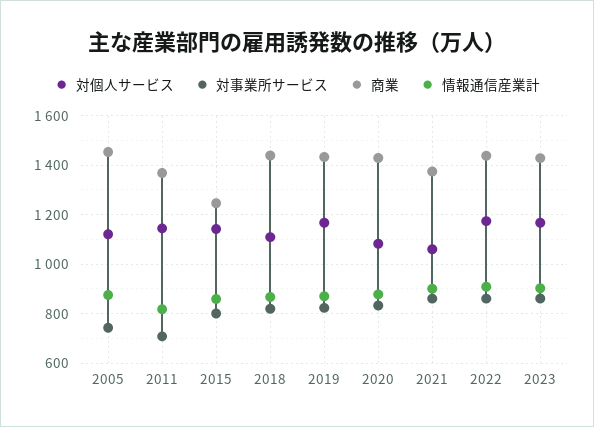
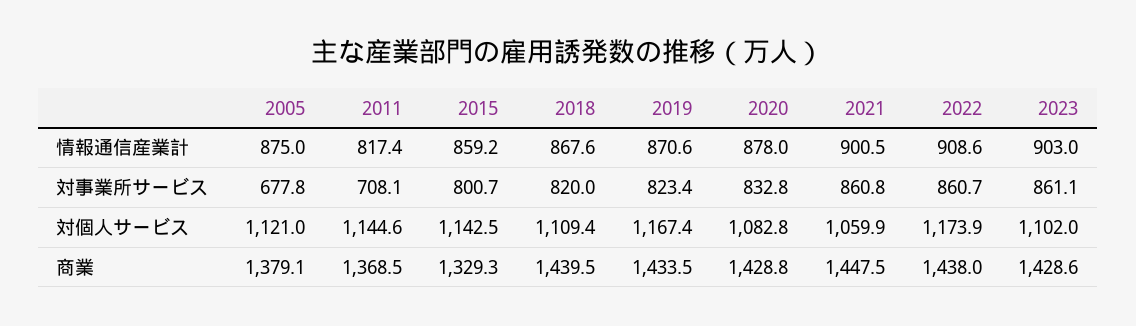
対事業所サービス, 2005: 750 -> 677.8
商業, 2005: 1450 -> 1379.1
商業, 2015: 1250 -> 1329.3
商業, 2021: 1375 -> 1447.5
対個人サービス, 2023: 1175 -> 1102

